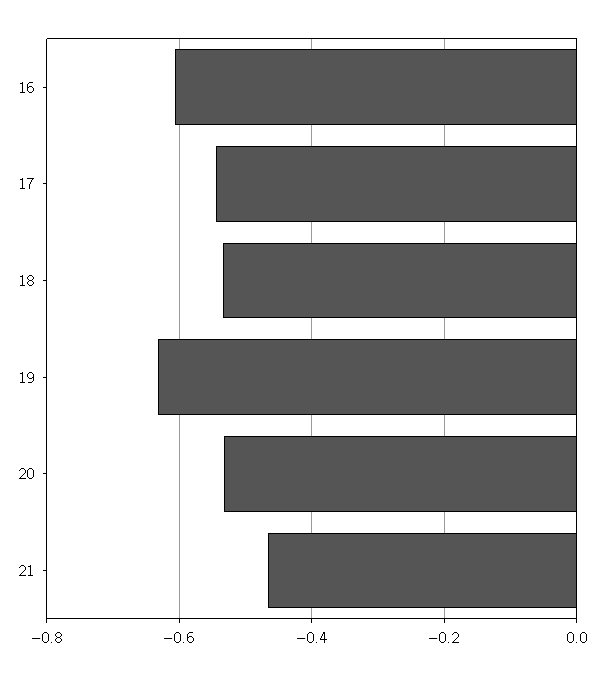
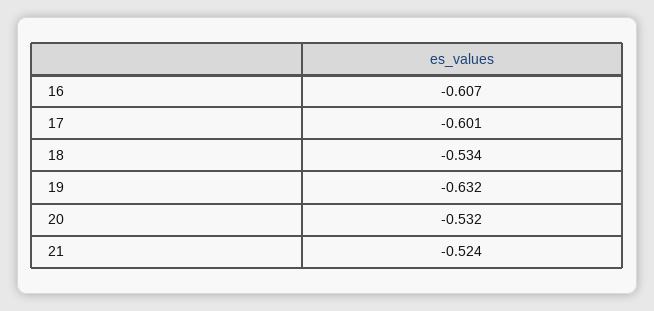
17: -0.54 -> -0.601
21: -0.46 -> -0.524

